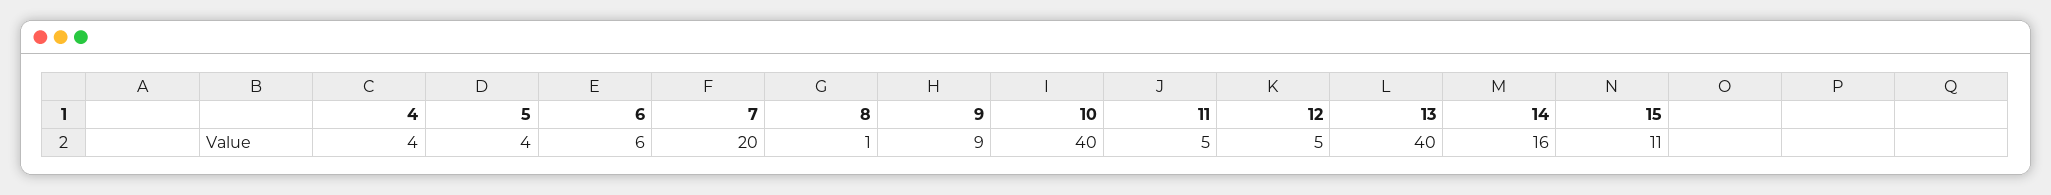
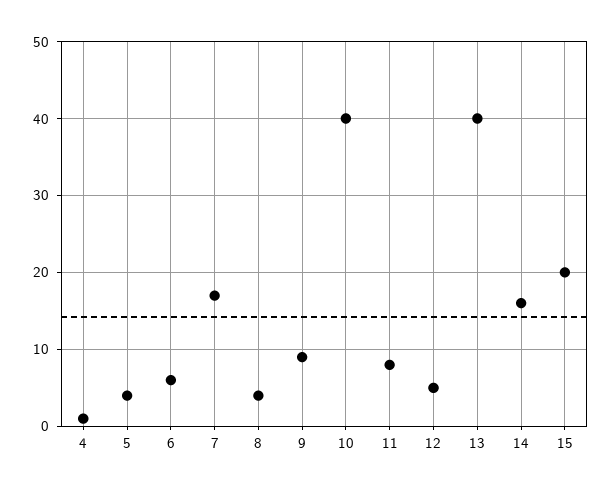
4: 4 -> 1
7: 20 -> 17
8: 1 -> 4
11: 5 -> 8
15: 11 -> 20

